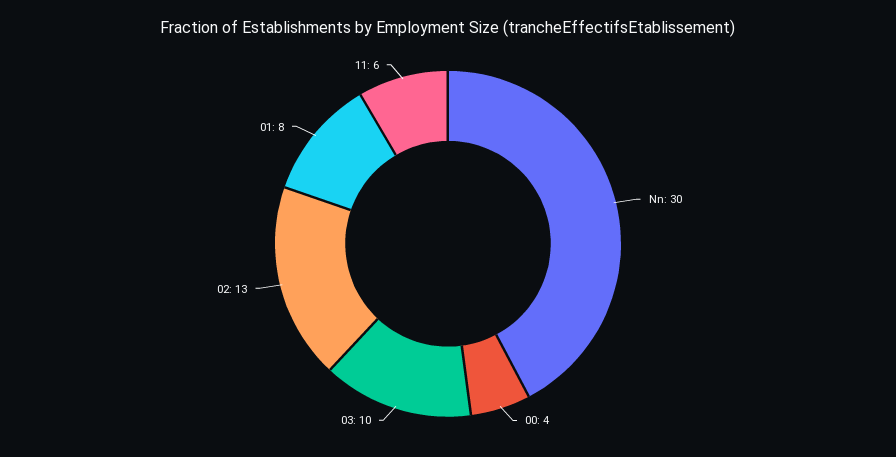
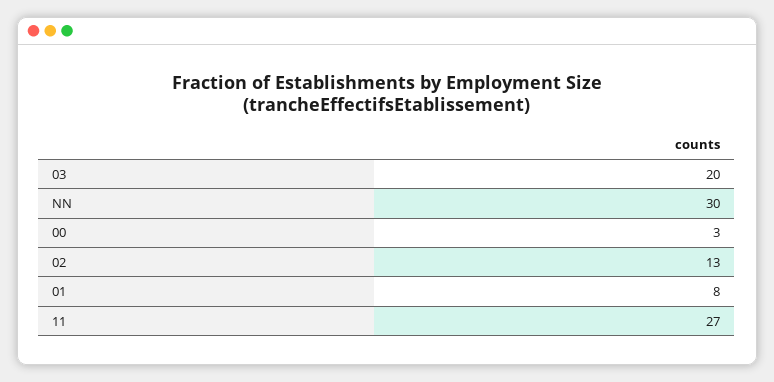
00: 4 -> 3
03: 10 -> 20
11: 6 -> 27

